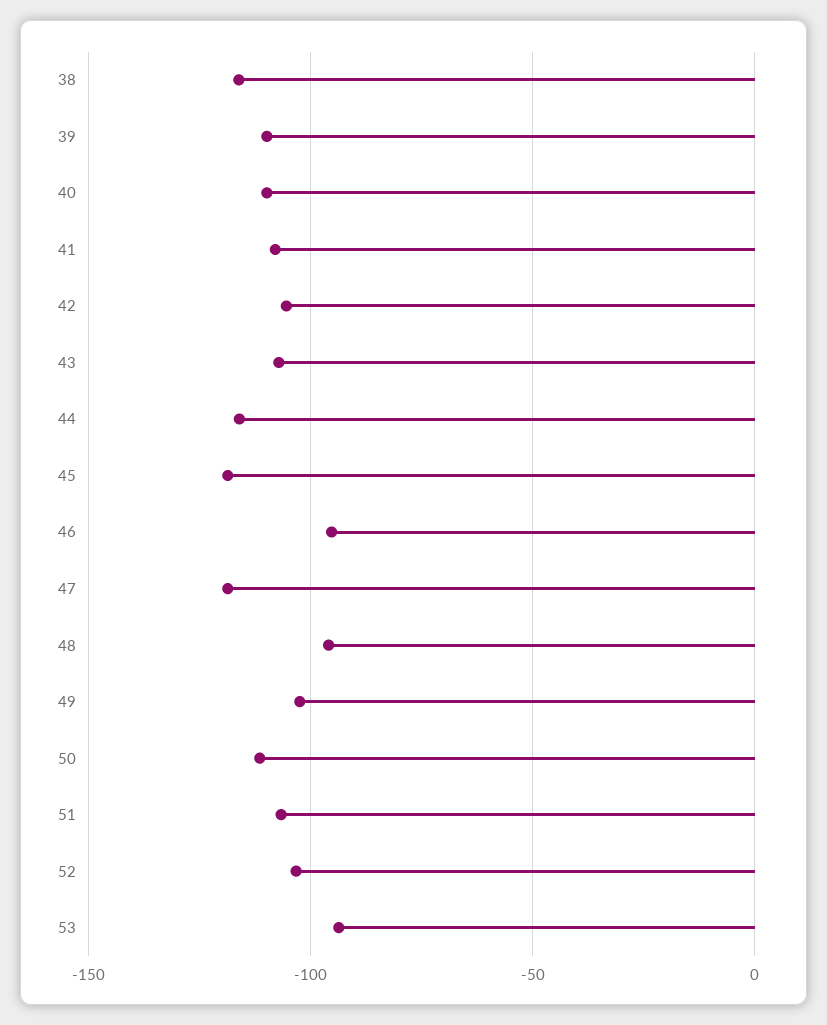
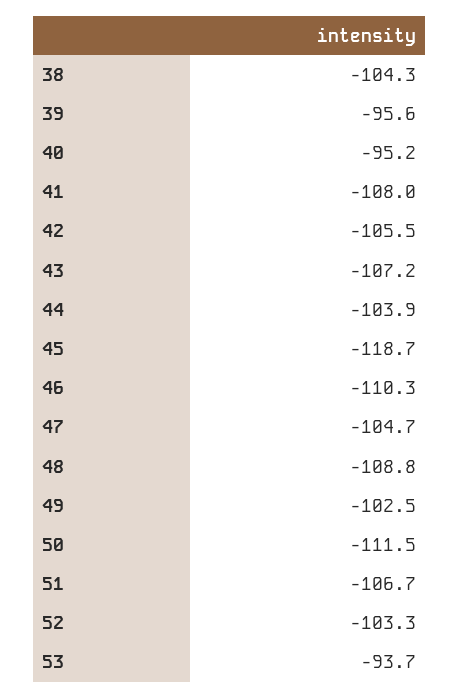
38: -115 -> -104.3
39: -110 -> -95.6
40: -110 -> -95.2
44: -115 -> -103.9
46: -95 -> -110.3
47: -120 -> -104.7
48: -95 -> -108.8

